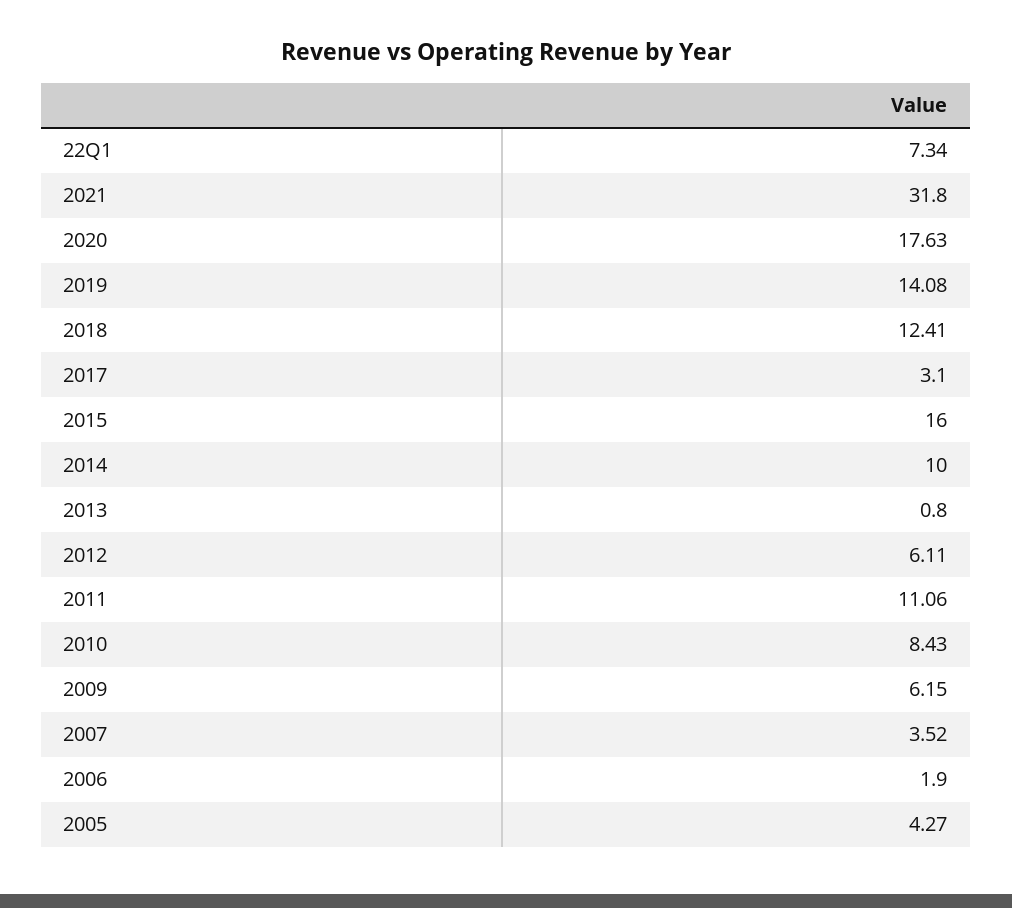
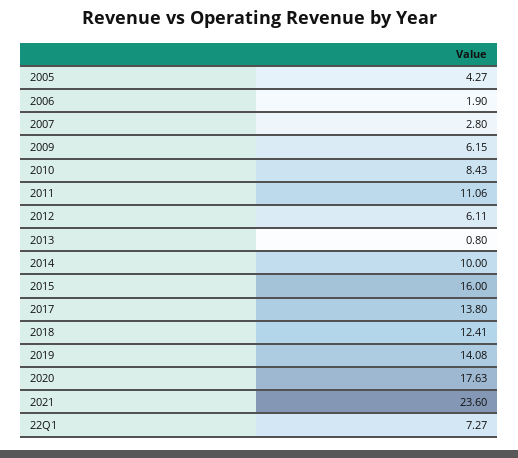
22Q1: 7.34 -> 7.27
2021: 31.8 -> 23.6
2017: 3.1 -> 13.8
2007: 3.52 -> 2.8

